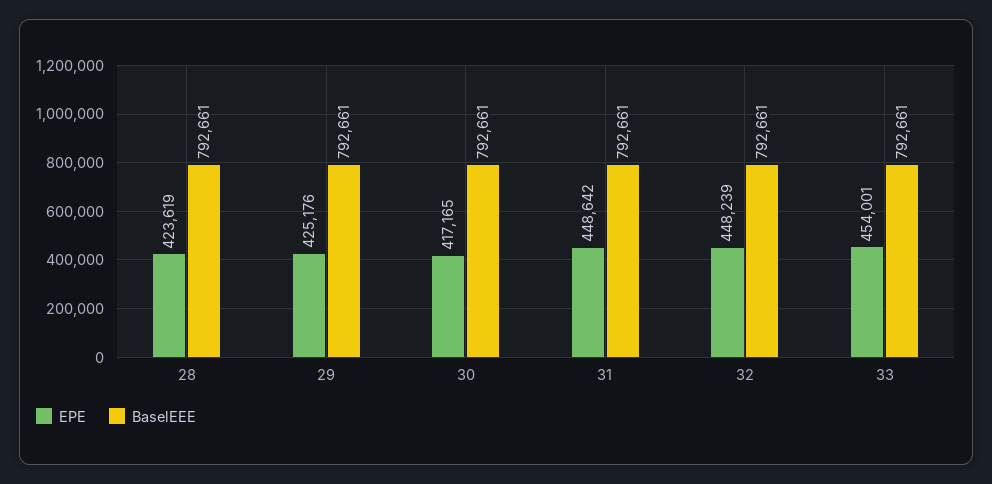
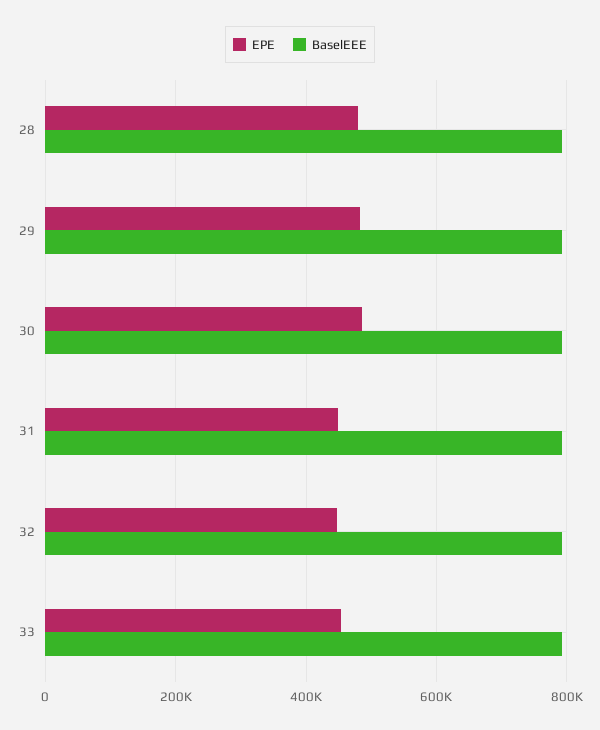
EPE, 28: 423619 -> 480000
EPE, 29: 425176 -> 480000
EPE, 30: 417165 -> 480000

